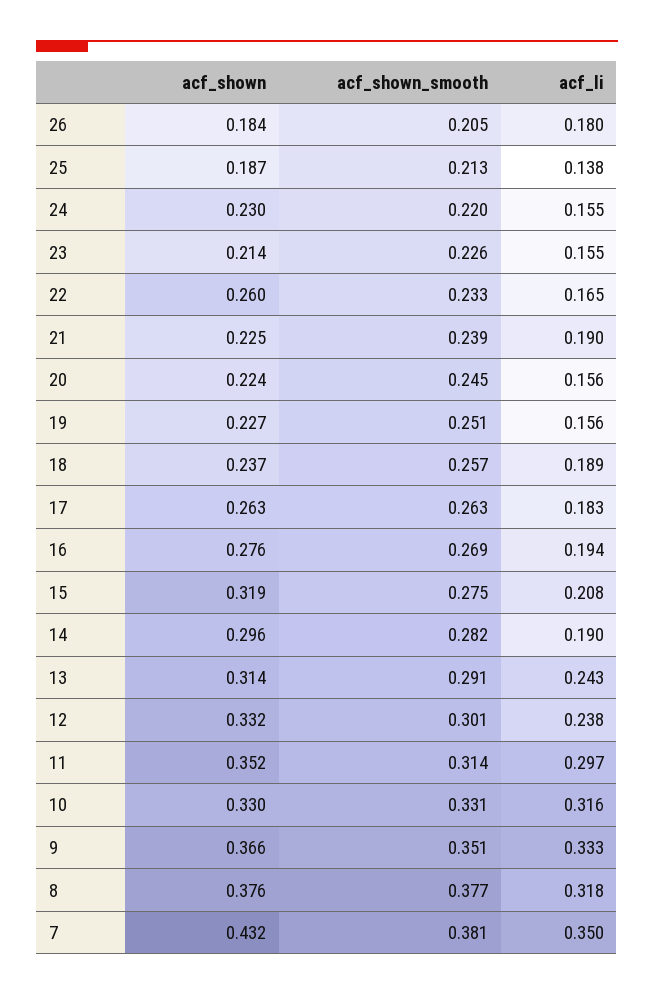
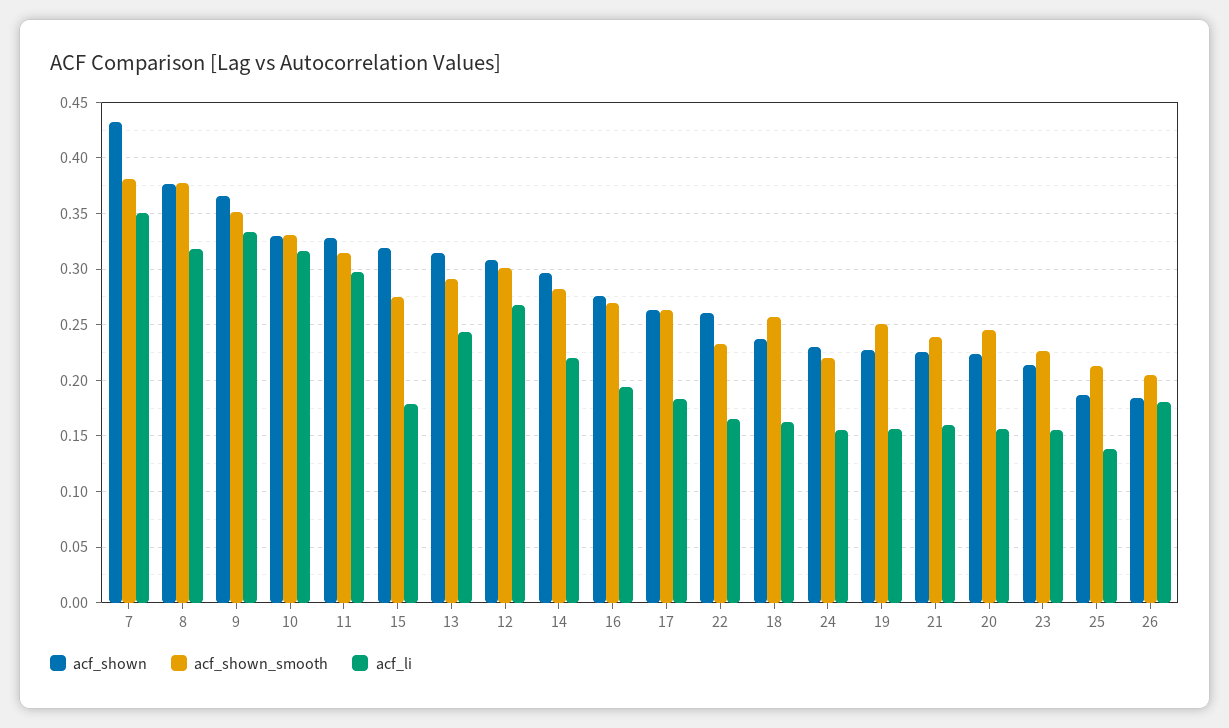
acf_li, 21: 0.19 -> 0.16
acf_li, 18: 0.189 -> 0.16
acf_li, 15: 0.208 -> 0.18
acf_li, 14: 0.19 -> 0.22
acf_shown, 12: 0.332 -> 0.31
acf_li, 12: 0.238 -> 0.27
acf_shown, 11: 0.352 -> 0.33

